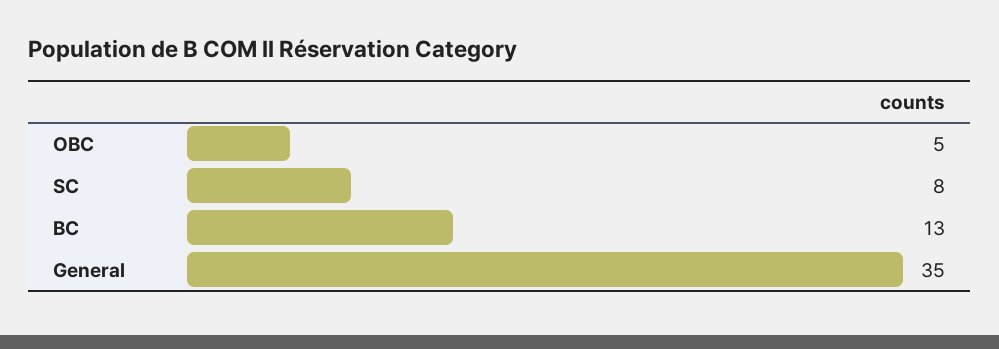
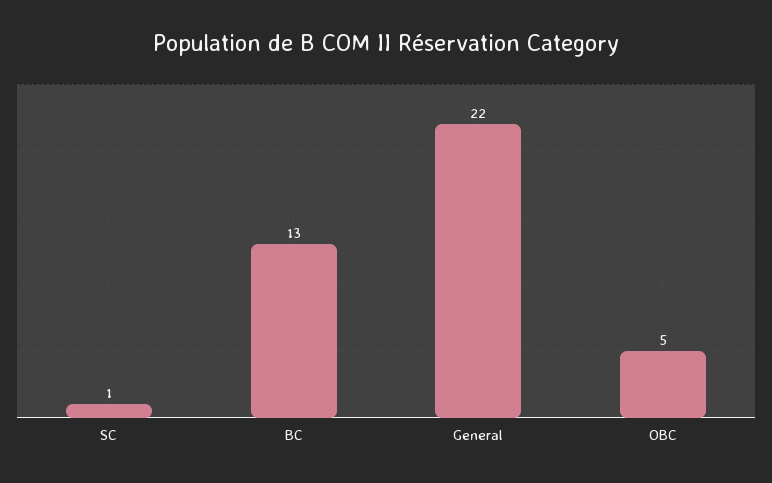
SC: 8 -> 1
General: 35 -> 22

